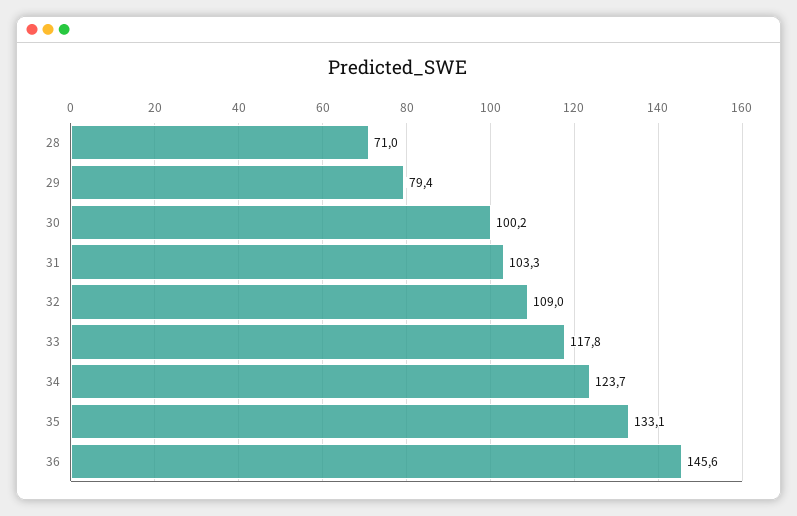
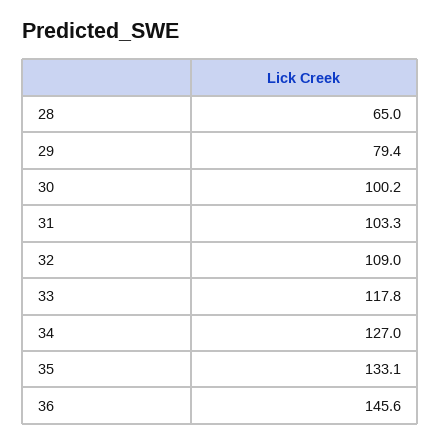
28: 71 -> 65
34: 123.7 -> 127

